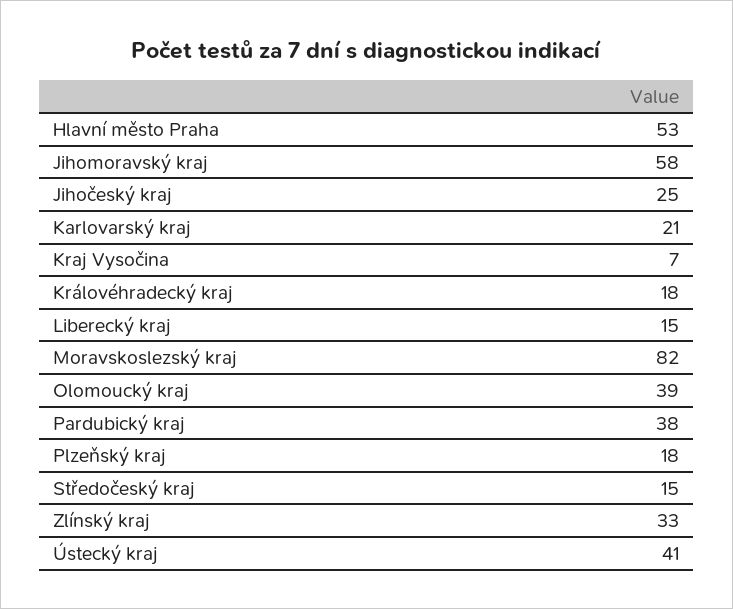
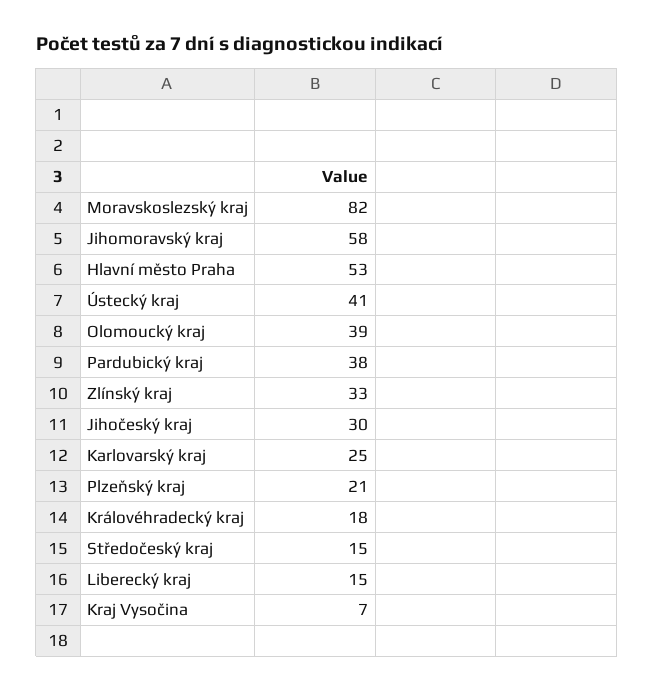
Jihočeský kraj: 25 -> 30
Karlovarský kraj: 21 -> 25
Plzeňský kraj: 18 -> 21

